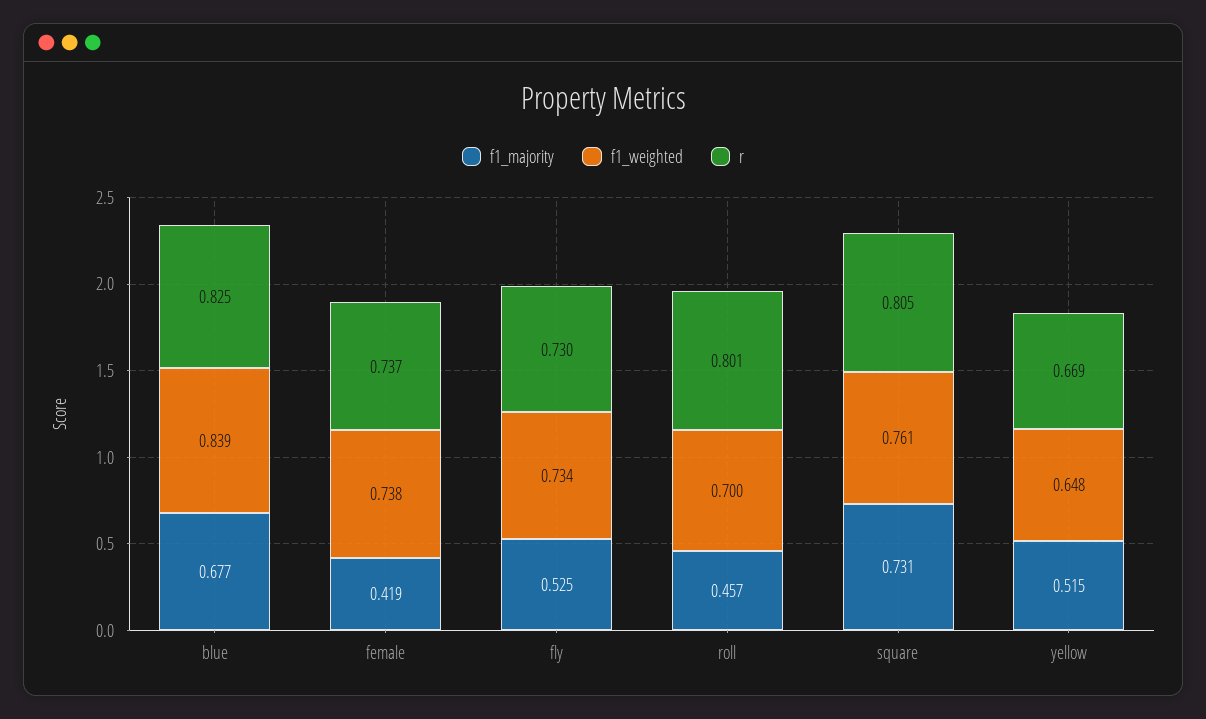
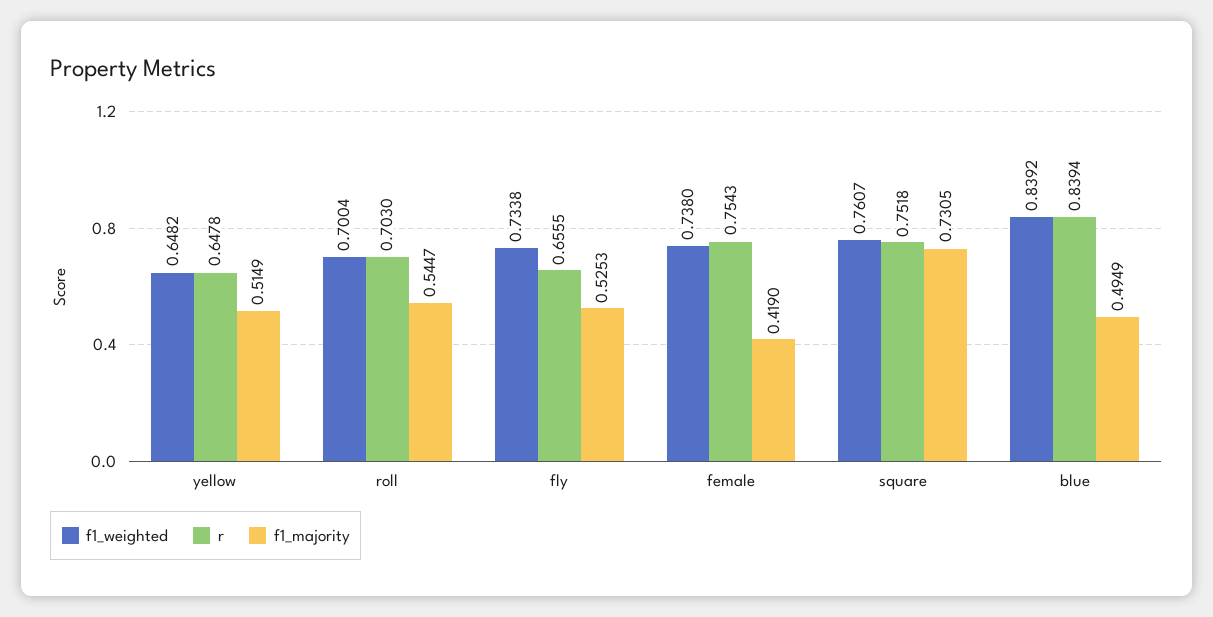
f1_majority, blue: 0.677 -> 0.4949
r, blue: 0.825 -> 0.8394
r, female: 0.737 -> 0.7543
r, fly: 0.73 -> 0.6555
f1_majority, roll: 0.457 -> 0.5447
r, roll: 0.801 -> 0.703
r, square: 0.805 -> 0.7518
r, yellow: 0.669 -> 0.6478

